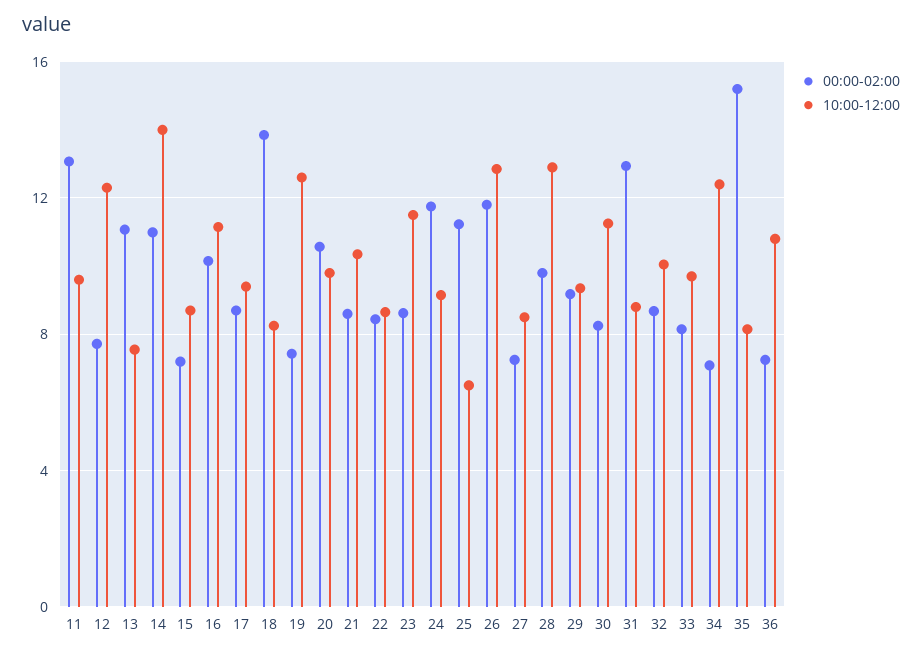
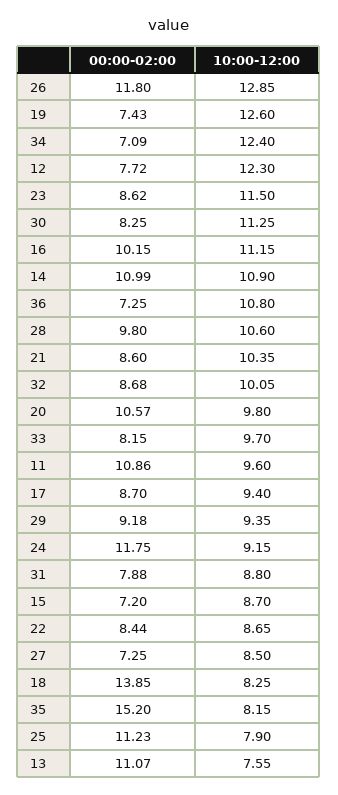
00:00-02:00, 11: 13 -> 10.86
10:00-12:00, 14: 14 -> 10.9
10:00-12:00, 25: 6.5 -> 7.9
10:00-12:00, 28: 13 -> 10.6
00:00-02:00, 31: 13 -> 7.88

